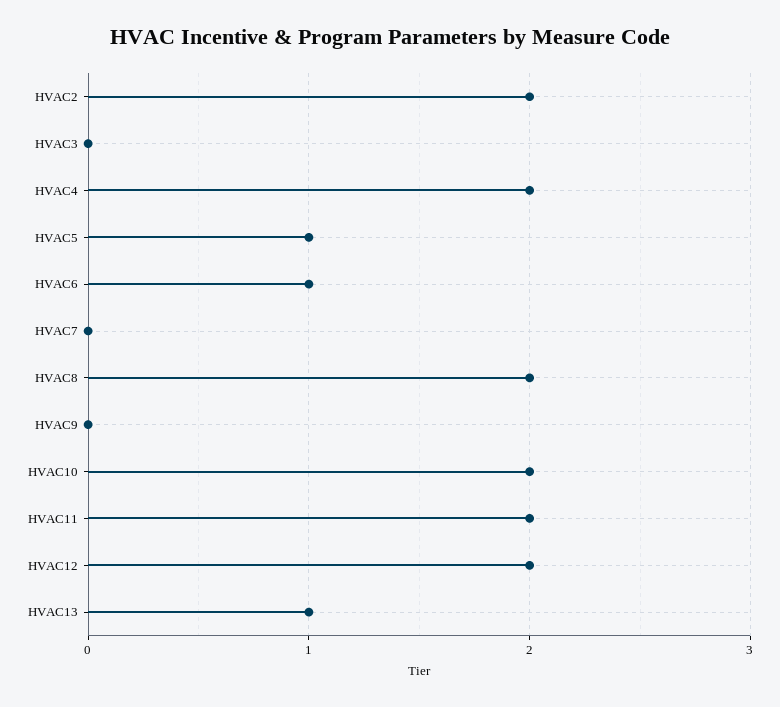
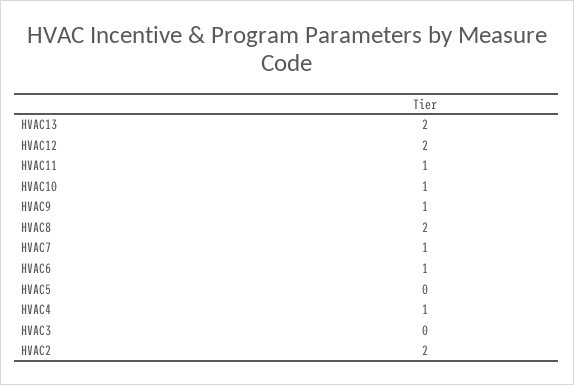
HVAC4: 2 -> 1
HVAC5: 1 -> 0
HVAC7: 0 -> 1
HVAC9: 0 -> 1
HVAC10: 2 -> 1
HVAC11: 2 -> 1
HVAC13: 1 -> 2

